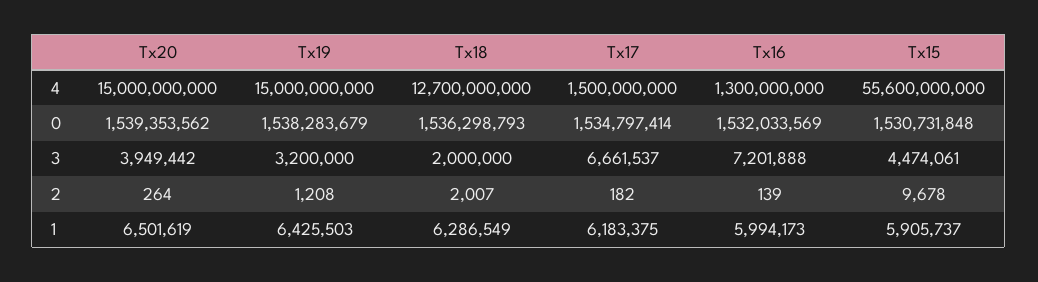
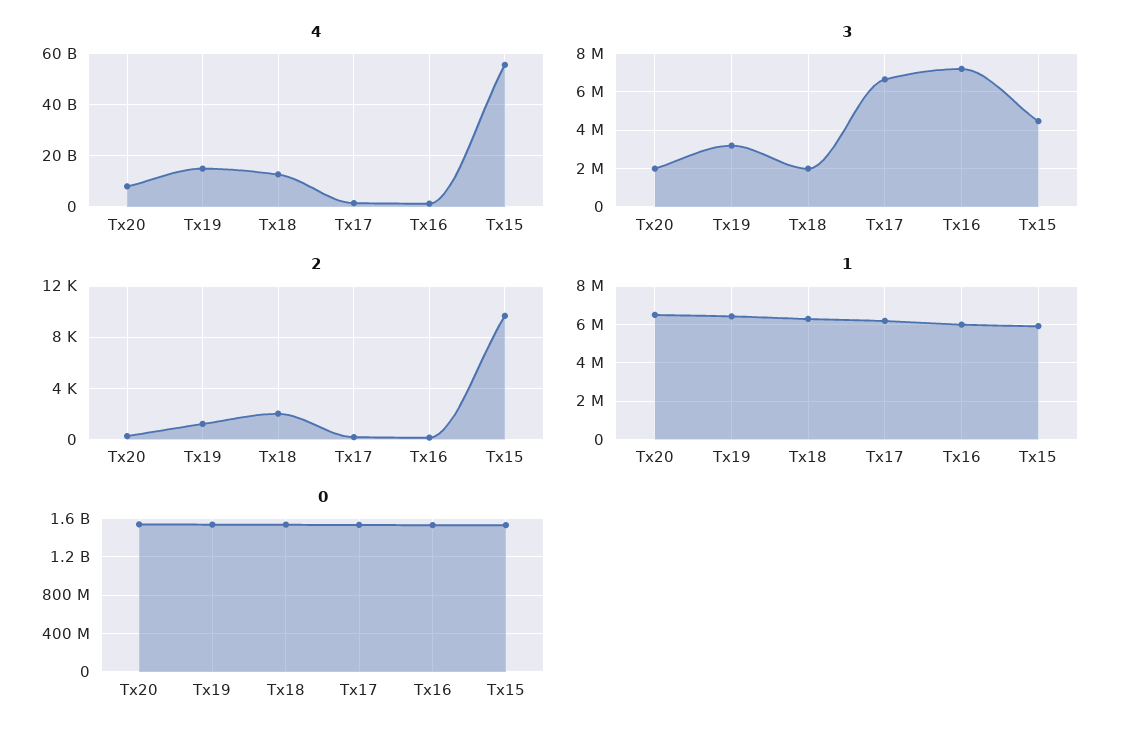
4, Tx20: 15000000000 -> 7500000000
3, Tx20: 3949442 -> 2000000

